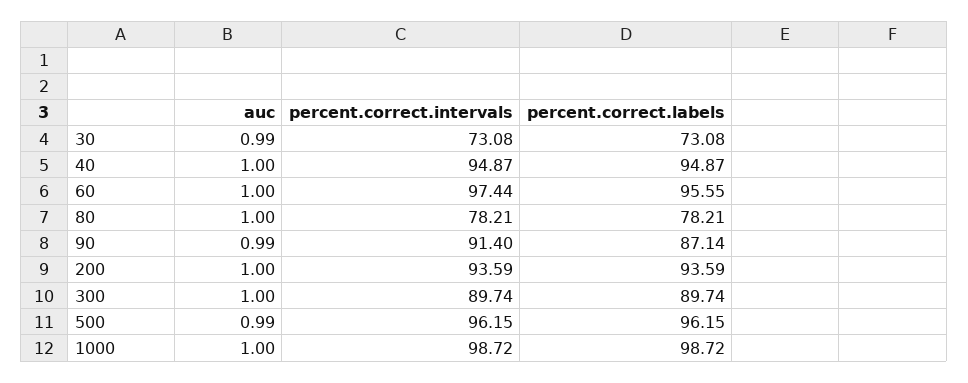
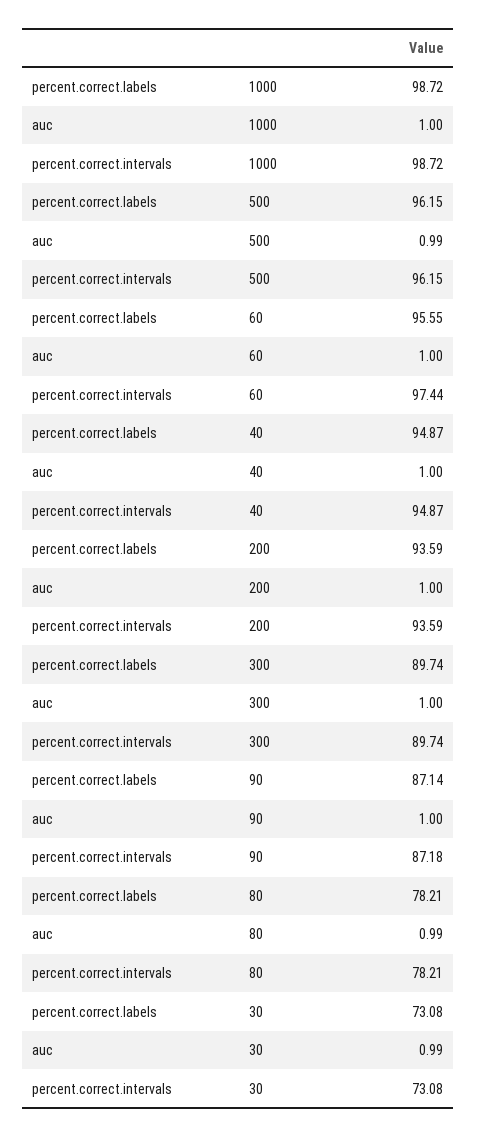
auc, 80: 1 -> 0.99
auc, 90: 0.99 -> 1
percent.correct.intervals, 90: 91.4 -> 87.18

